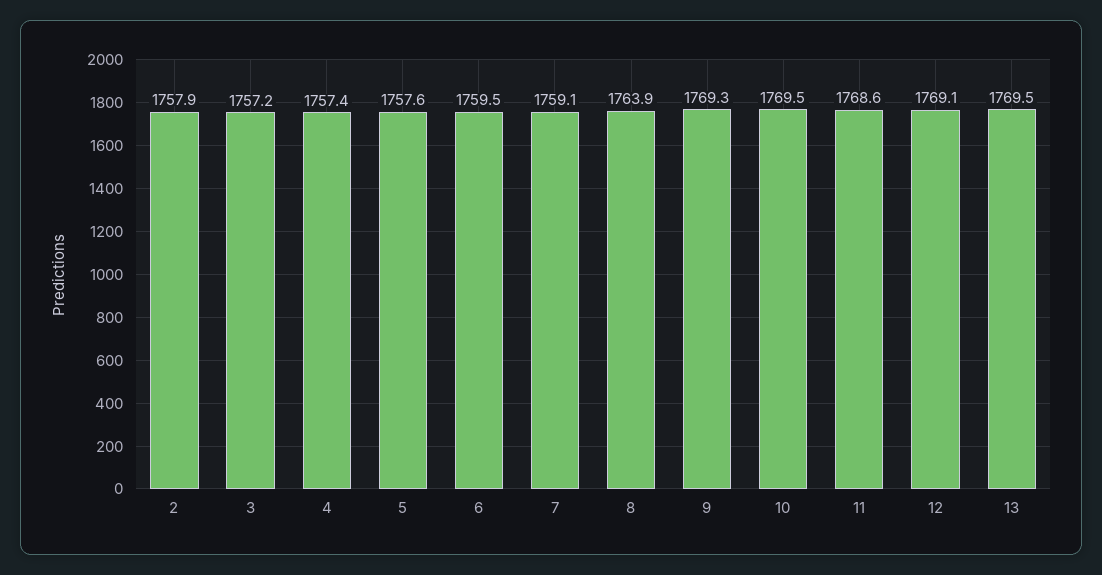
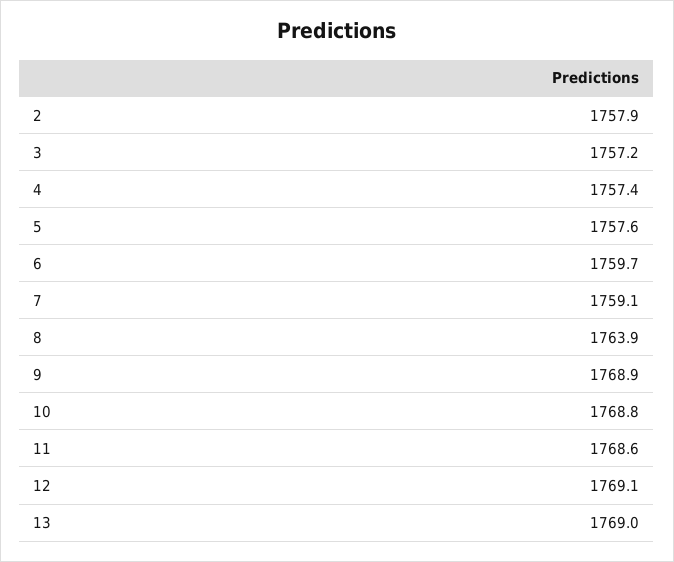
6: 1759.5 -> 1759.7
9: 1769.3 -> 1768.9
10: 1769.5 -> 1768.8
13: 1769.5 -> 1769

